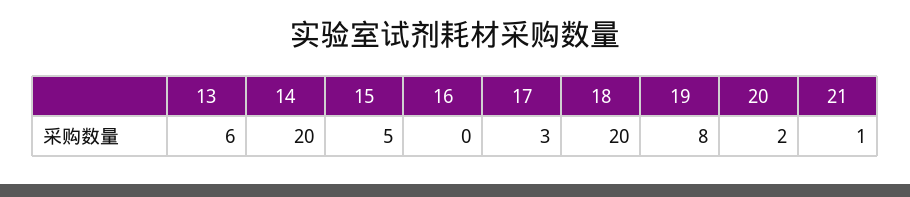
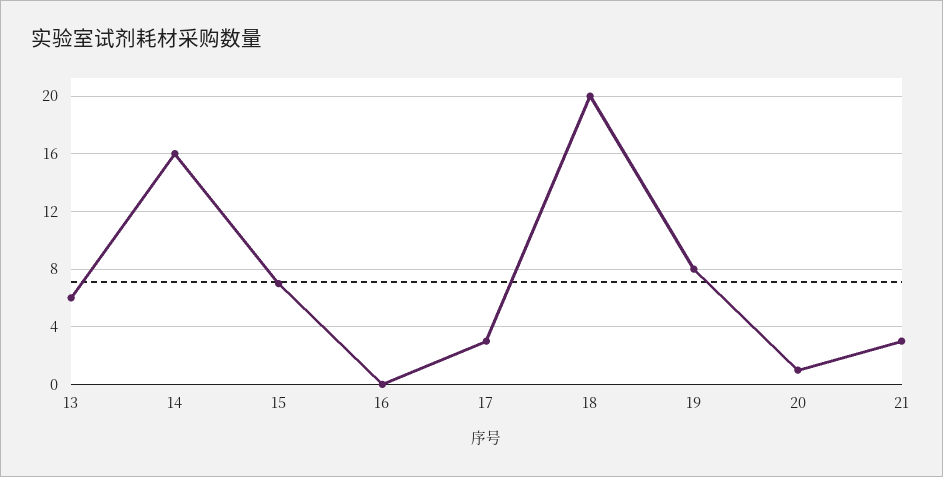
14: 20 -> 16
15: 5 -> 7
20: 2 -> 1
21: 1 -> 3

